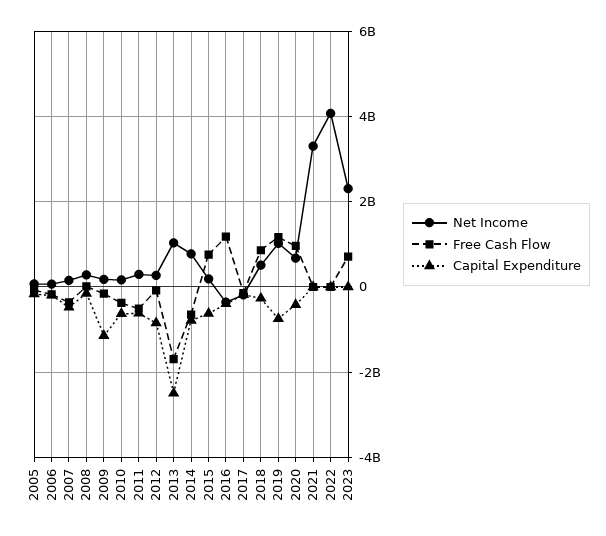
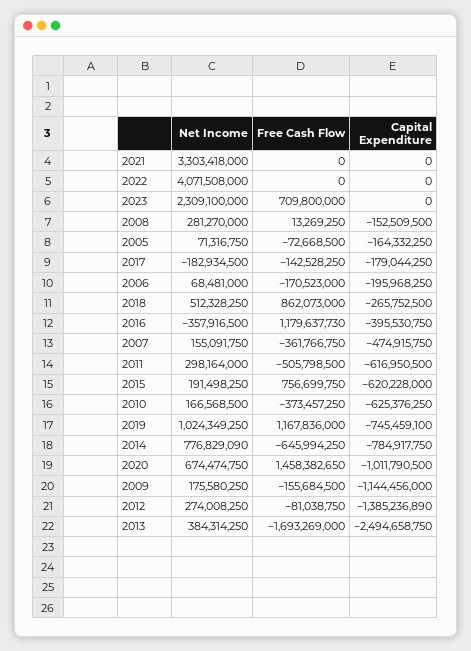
Capital Expenditure, 2012: -800000000 -> -1385236890
Net Income, 2013: 1000000000 -> 384314250
Free Cash Flow, 2020: 1000000000 -> 1458382650
Capital Expenditure, 2020: -400000000 -> -1011790500

